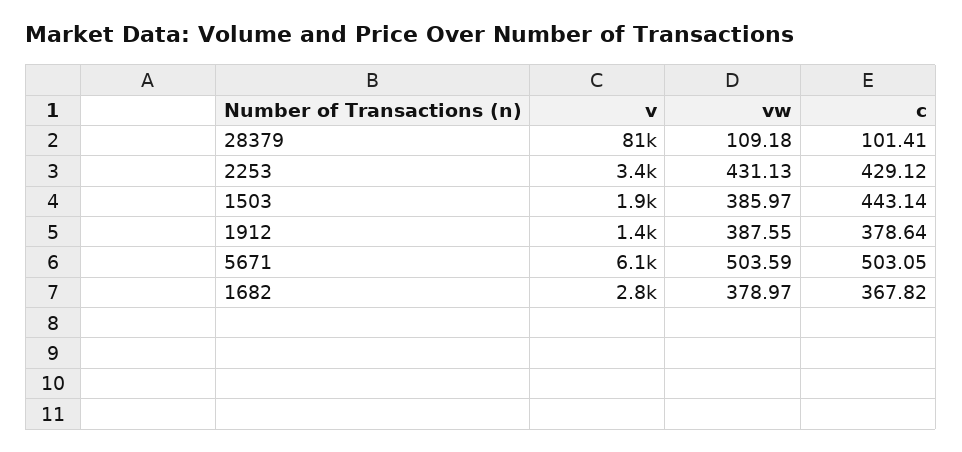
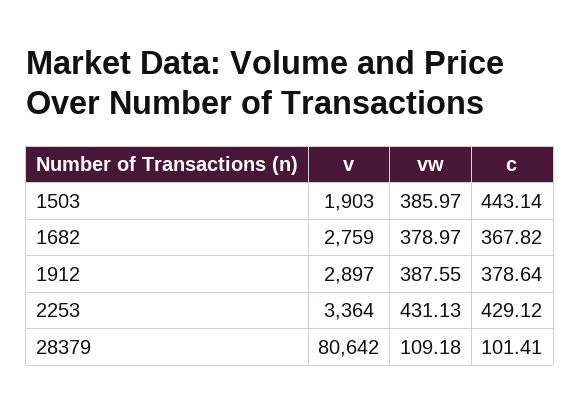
v, 1912: 1400 -> 2897
v, 5671: 6100 -> none
vw, 5671: 503.59 -> none
c, 5671: 503.05 -> none

